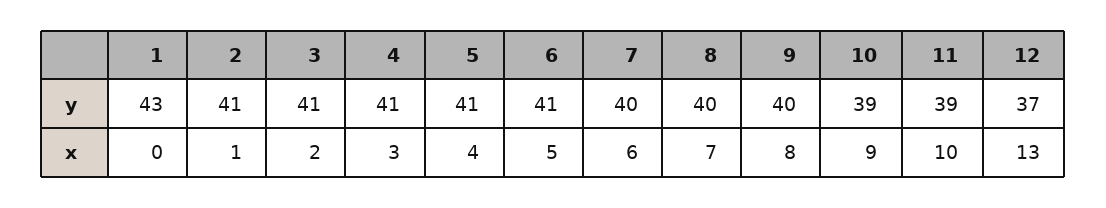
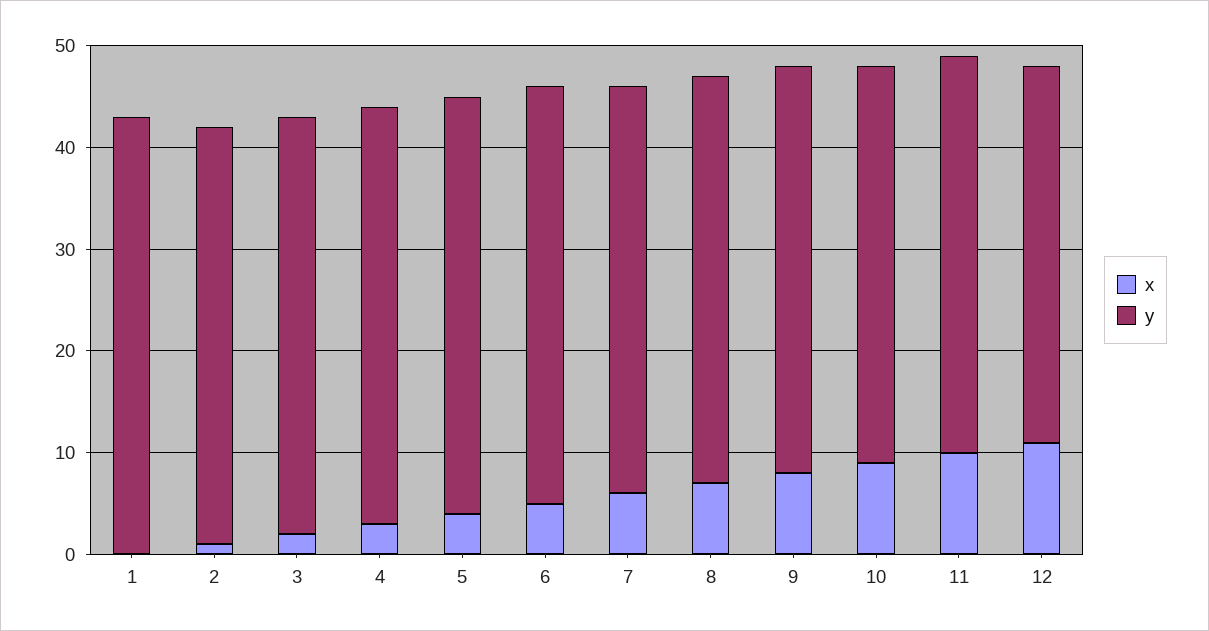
x, 12: 13 -> 11

